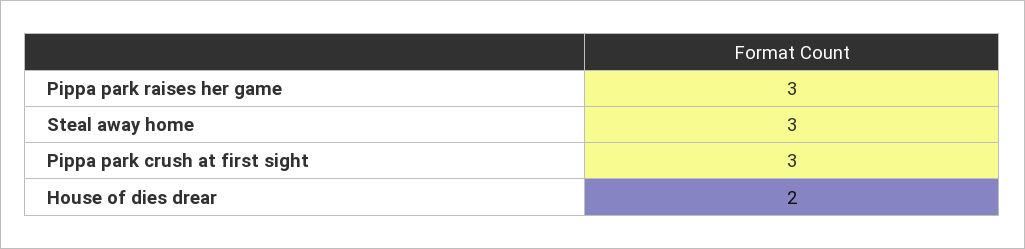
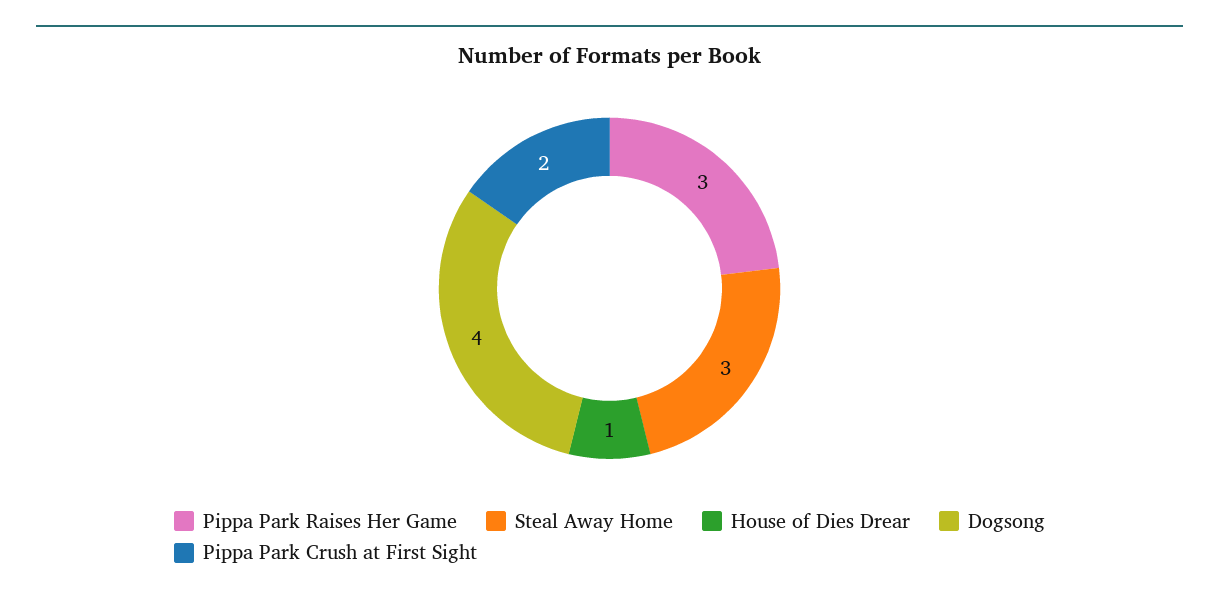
Pippa park crush at first sight: 3 -> 2
House of dies drear: 2 -> 1
Dogsong: none -> 4

